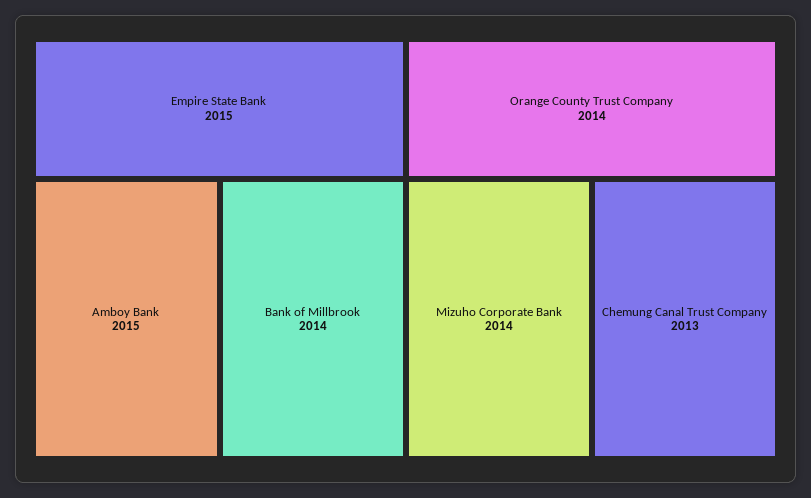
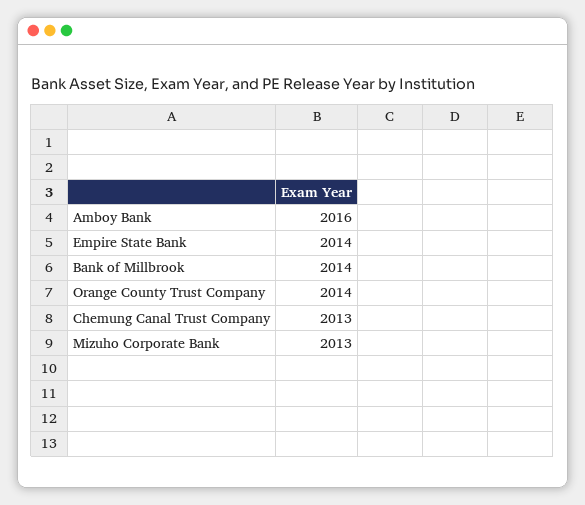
Empire State Bank: 2015 -> 2014
Amboy Bank: 2015 -> 2016
Mizuho Corporate Bank: 2014 -> 2013

